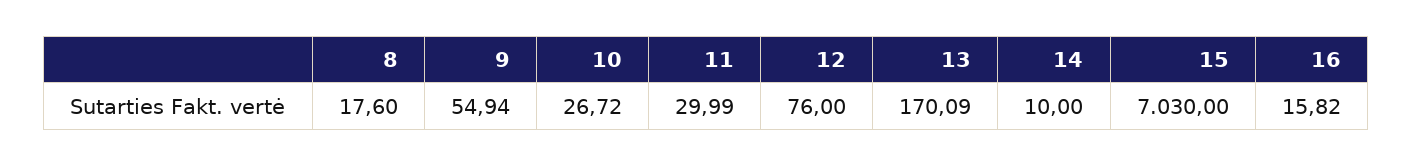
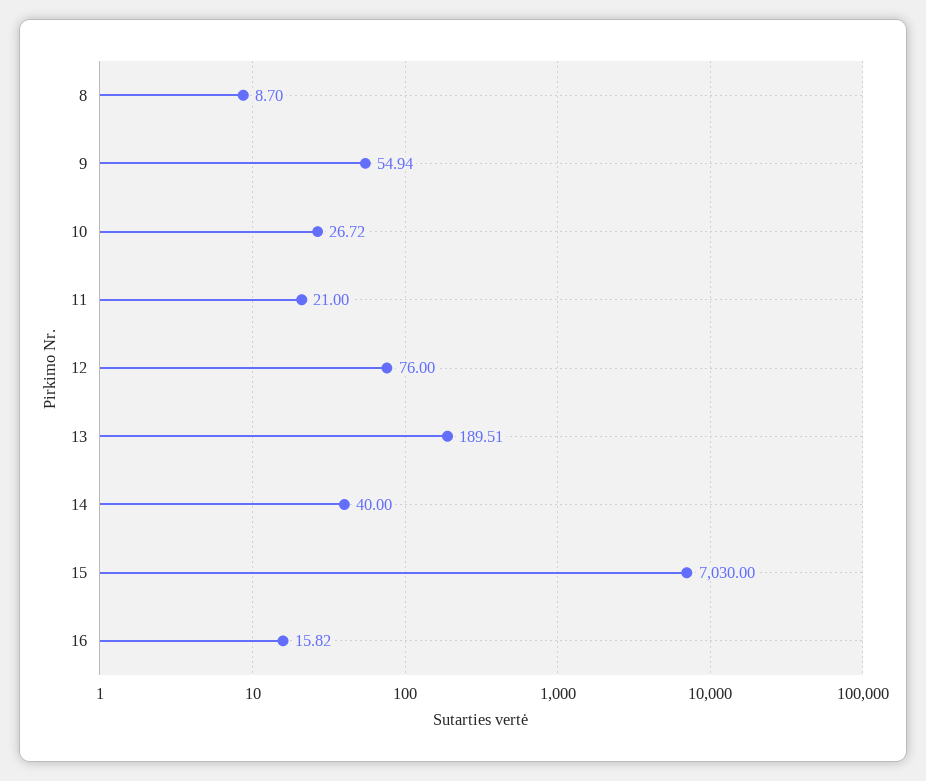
8: 17.6 -> 8.7
11: 29.99 -> 21
13: 170.09 -> 189.51
14: 10 -> 40

